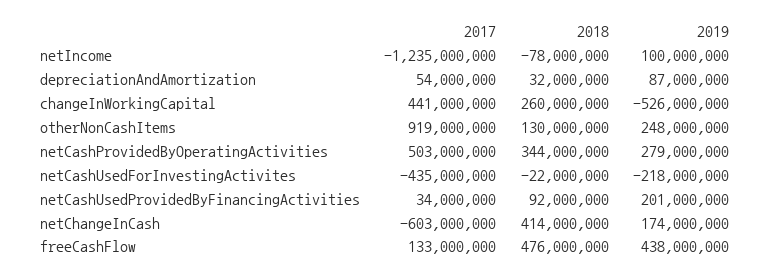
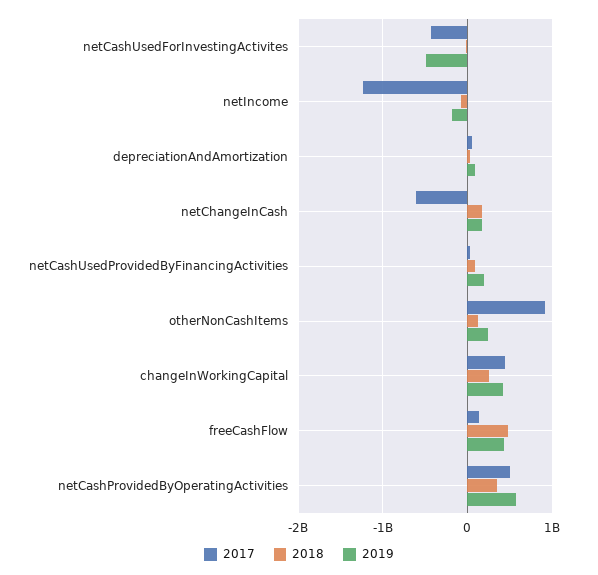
2019, netIncome: 100000000 -> -200000000
2019, changeInWorkingCapital: -526000000 -> 400000000
2019, netCashProvidedByOperatingActivities: 279000000 -> 600000000
2019, netCashUsedForInvestingActivites: -218000000 -> -500000000
2018, netChangeInCash: 414000000 -> 200000000

